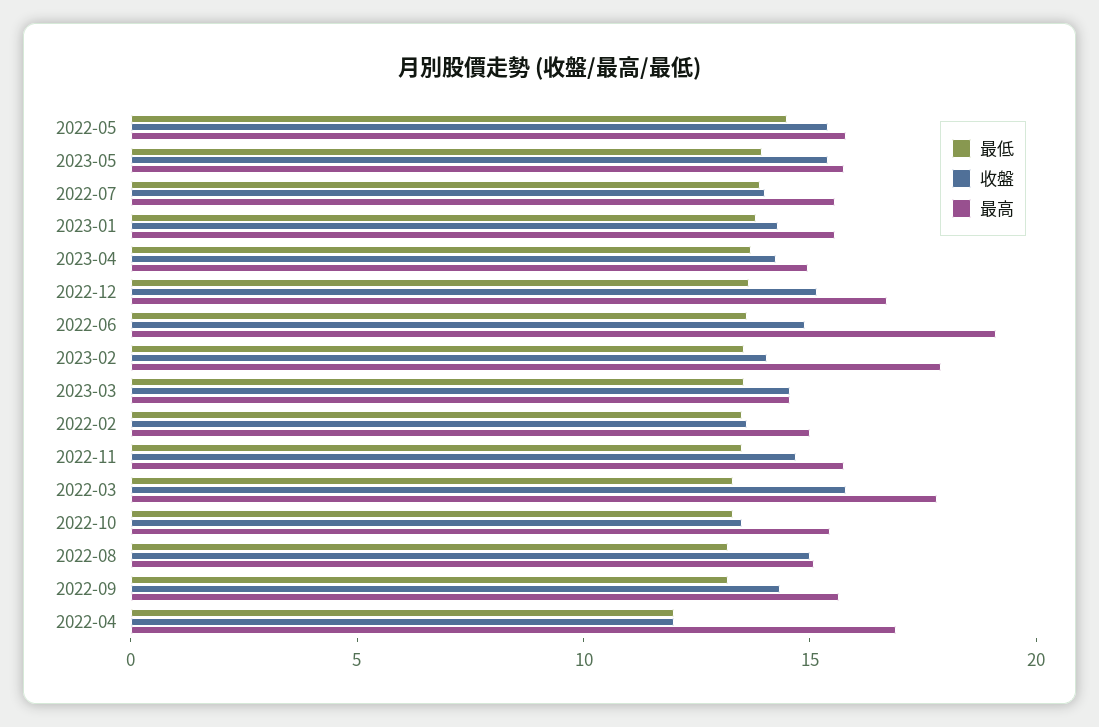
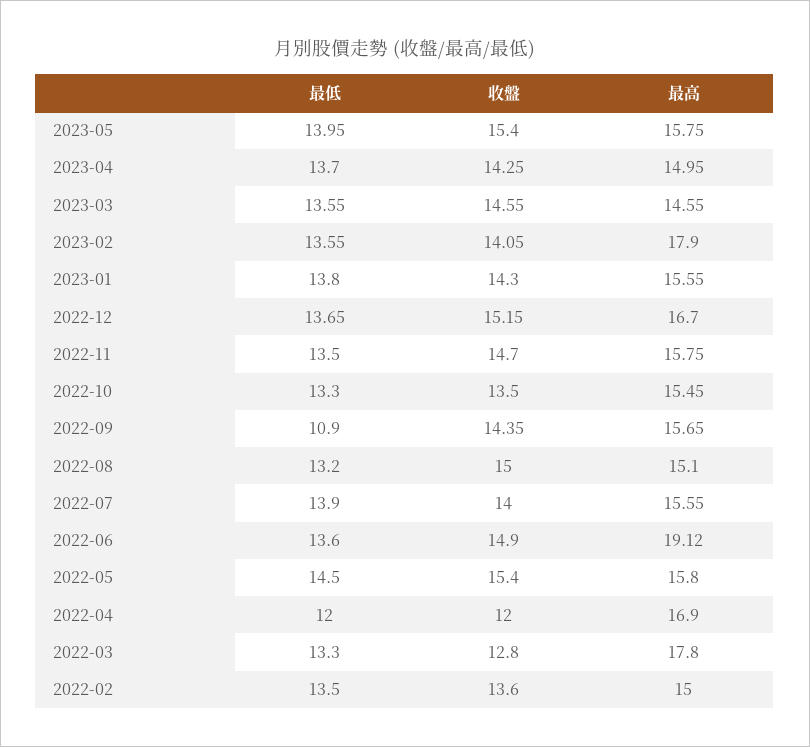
收盤, 2022-03: 16 -> 12.8
最低, 2022-09: 13 -> 10.9

